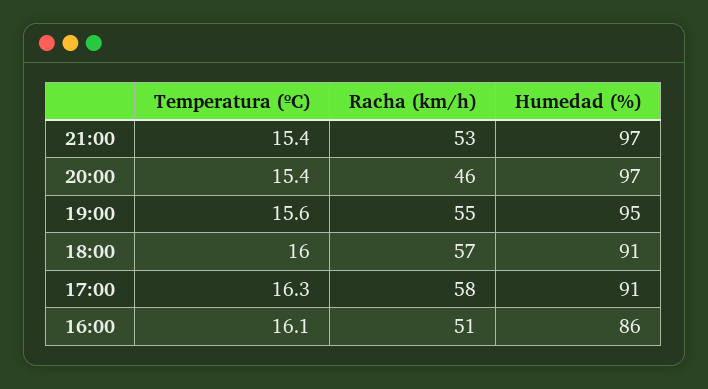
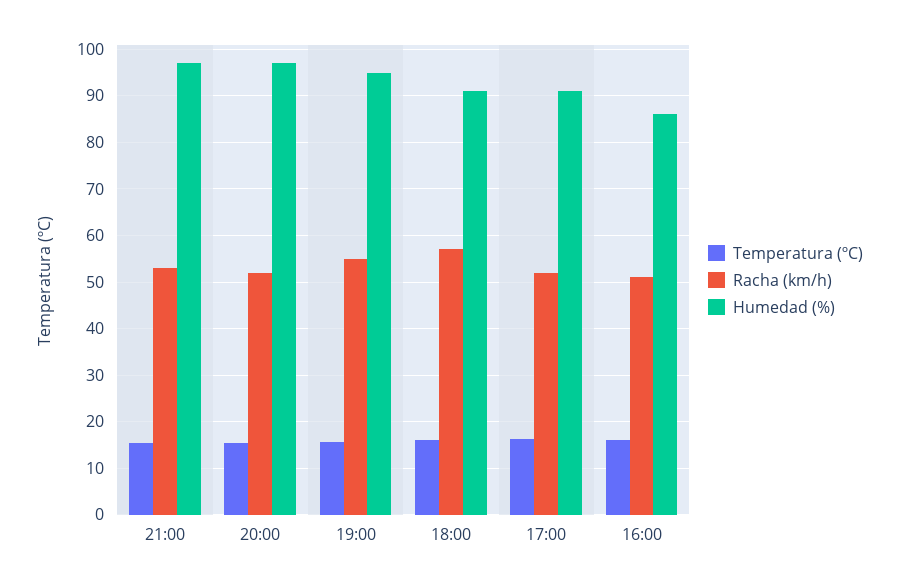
Racha (km/h), 20:00: 46 -> 52
Racha (km/h), 17:00: 58 -> 52

